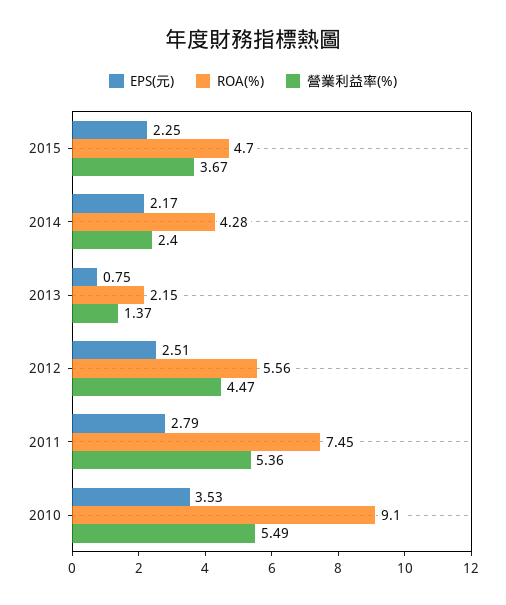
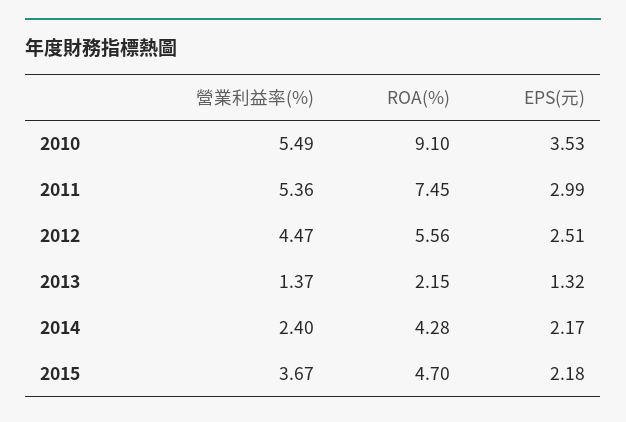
EPS(元), 2015: 2.25 -> 2.18
EPS(元), 2013: 0.75 -> 1.32
EPS(元), 2011: 2.79 -> 2.99

